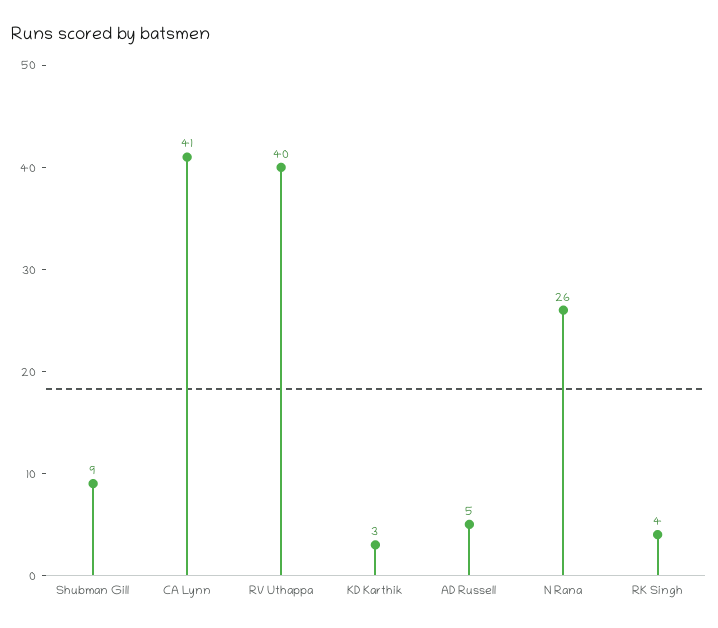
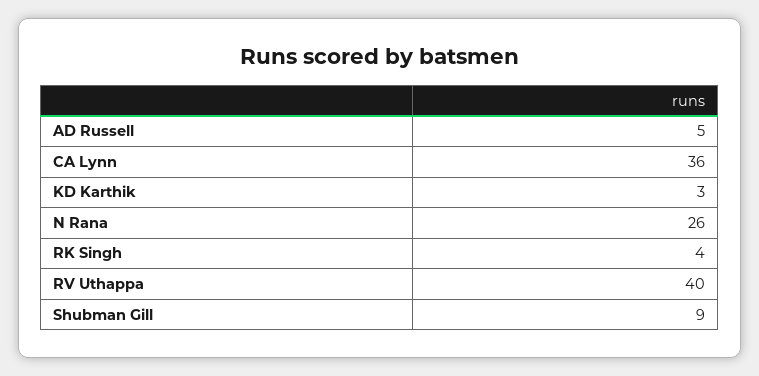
CA Lynn: 41 -> 36

